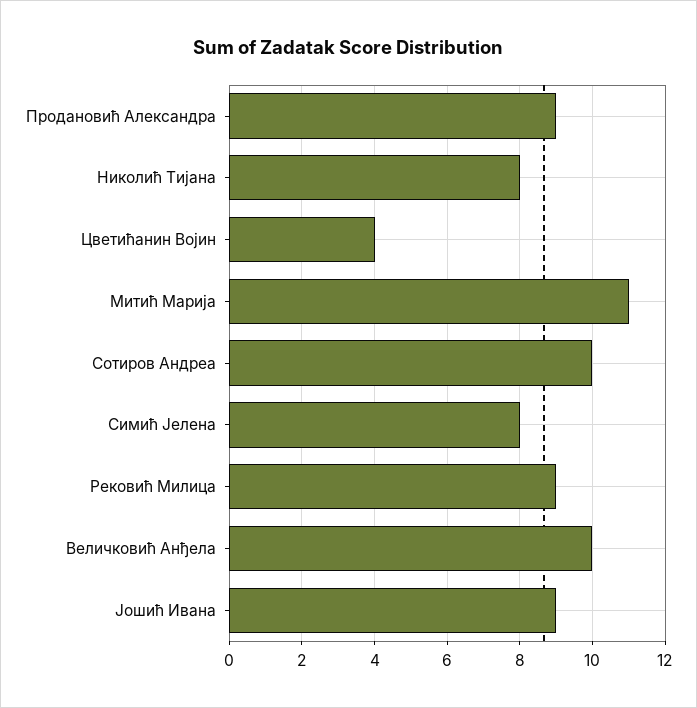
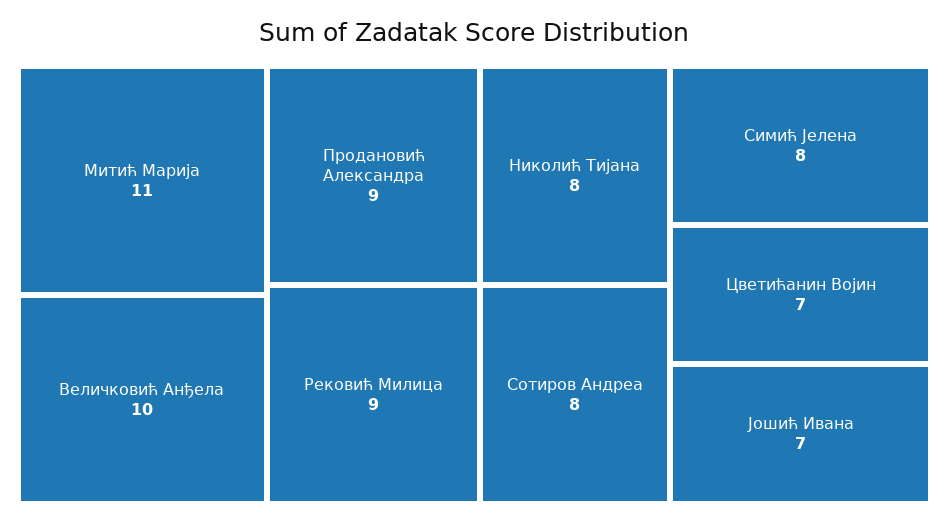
Цветићанин Војин: 4 -> 7
Сотиров Андреа: 10 -> 8
Јошић Ивана: 9 -> 7

